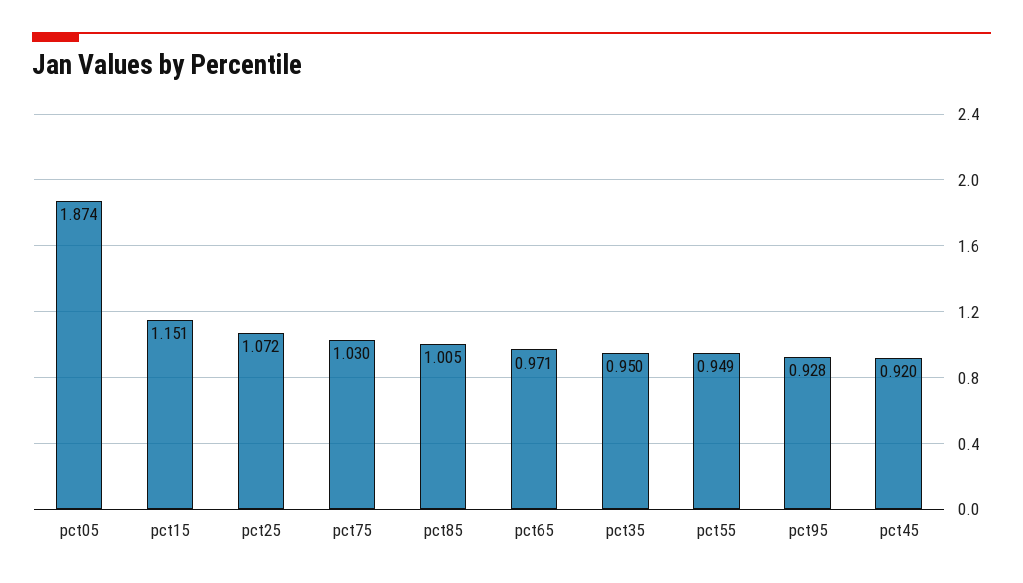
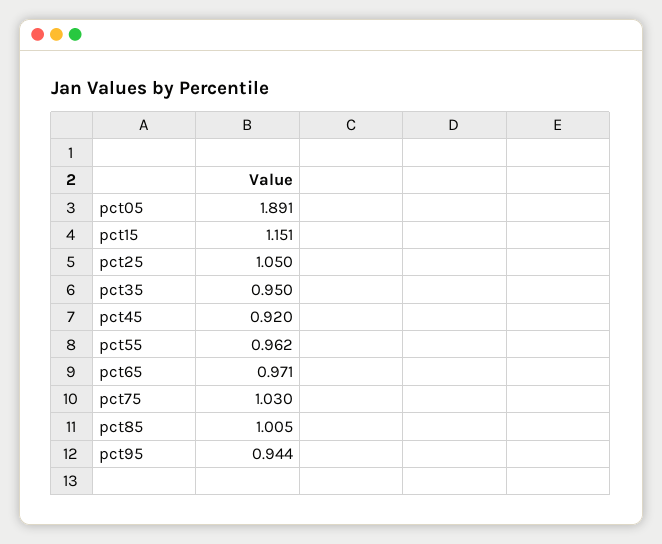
pct05: 1.874 -> 1.891
pct25: 1.072 -> 1.05
pct55: 0.949 -> 0.962
pct95: 0.928 -> 0.944

